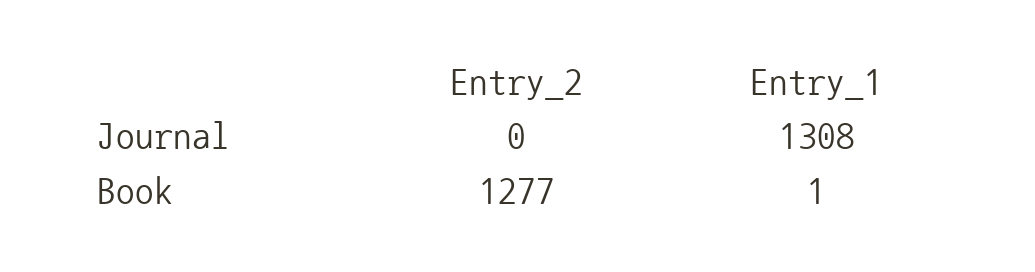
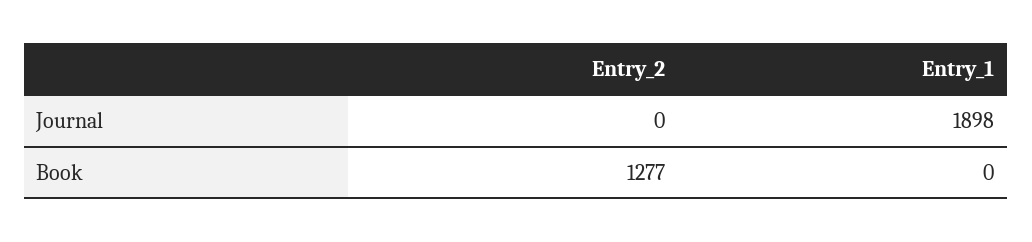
Entry_1, Journal: 1308 -> 1898
Entry_1, Book: 1 -> 0

